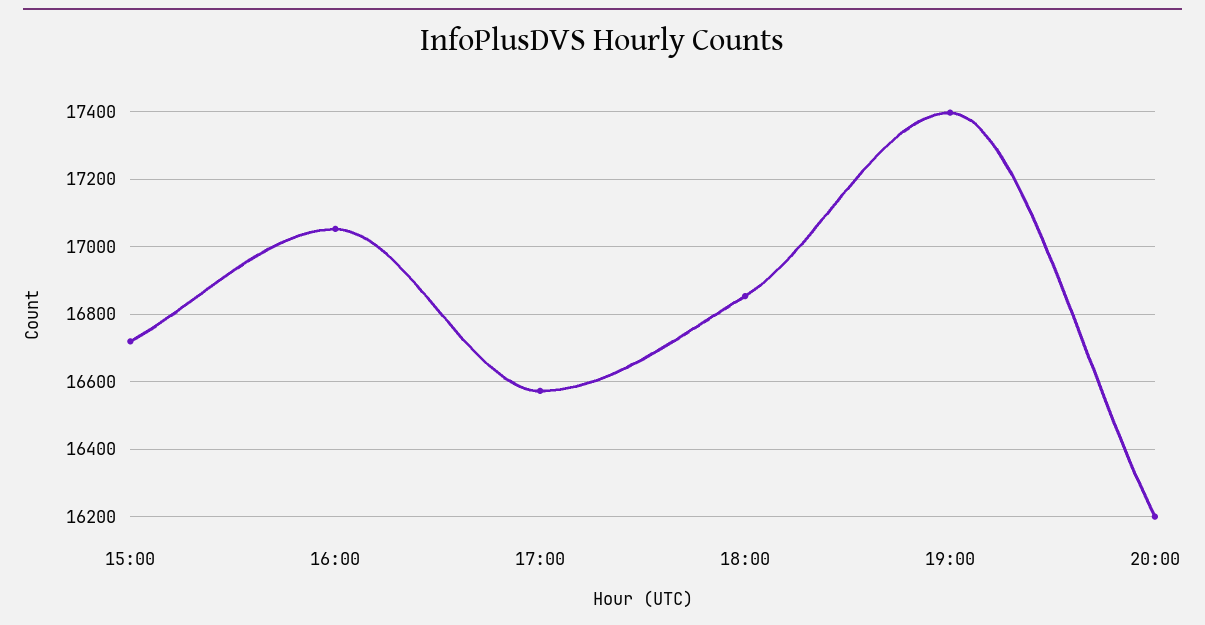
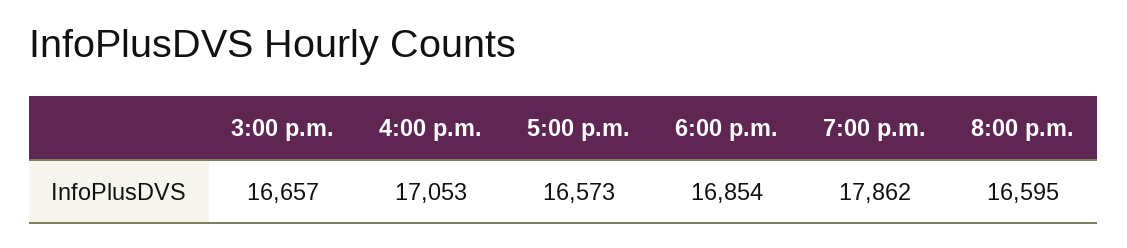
15:00: 16720 -> 16657
19:00: 17400 -> 17862
20:00: 16200 -> 16595

